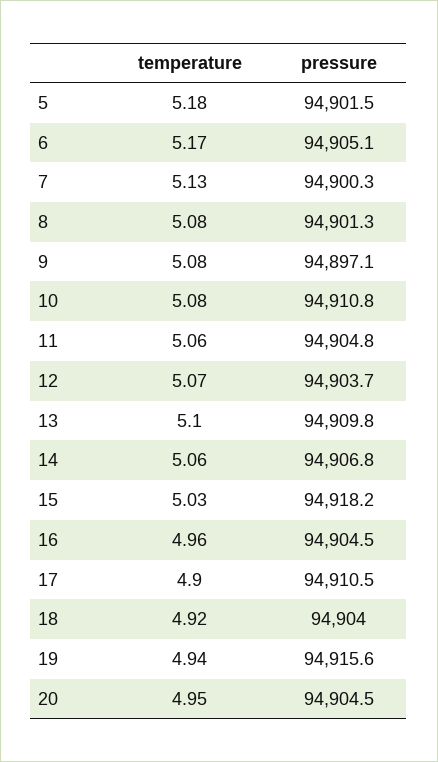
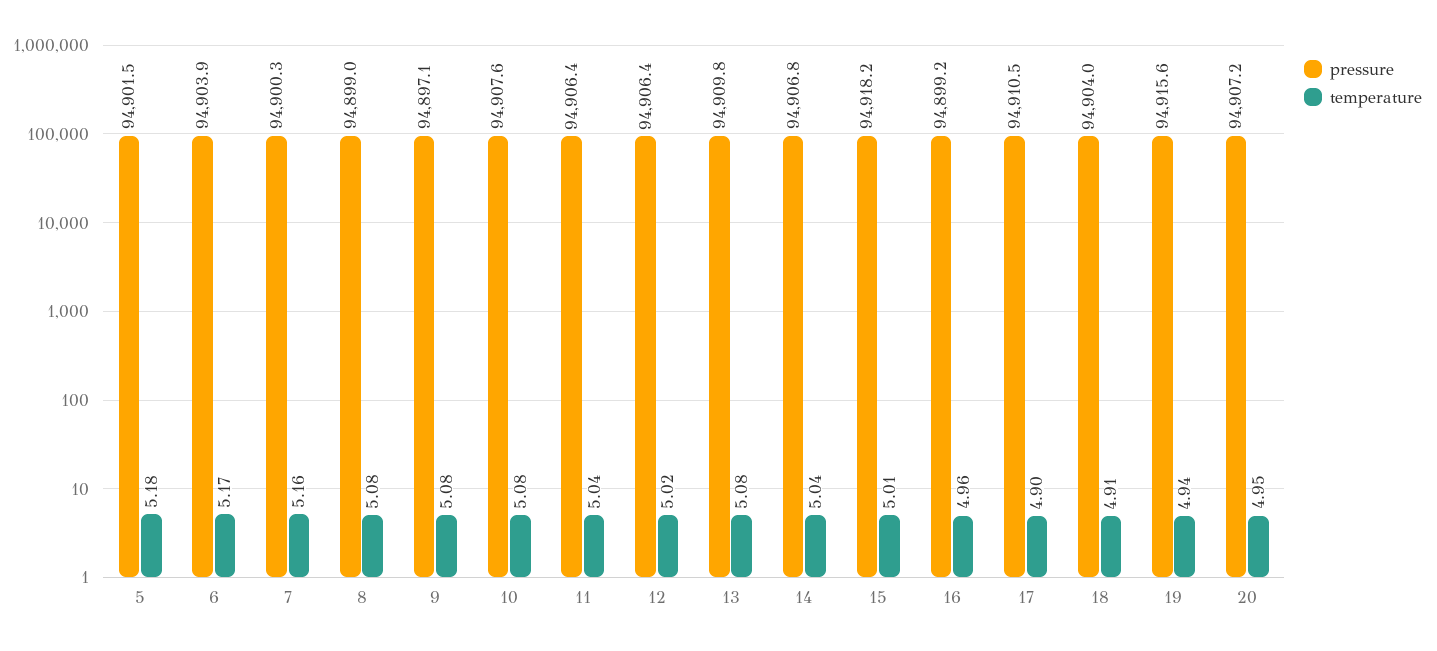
pressure, 6: 94905.1 -> 94903.9
temperature, 7: 5.13 -> 5.16
pressure, 8: 94901.3 -> 94899
pressure, 10: 94910.8 -> 94907.6
temperature, 11: 5.06 -> 5.04
pressure, 11: 94904.8 -> 94906.4
temperature, 12: 5.07 -> 5.02
pressure, 12: 94903.7 -> 94906.4
temperature, 13: 5.1 -> 5.08
temperature, 14: 5.06 -> 5.04
temperature, 15: 5.03 -> 5.01
pressure, 16: 94904.5 -> 94899.2
temperature, 18: 4.92 -> 4.91
pressure, 20: 94904.5 -> 94907.2

